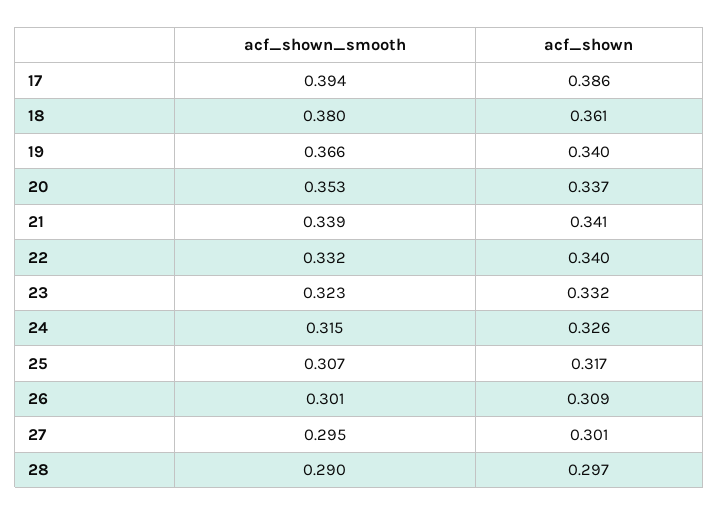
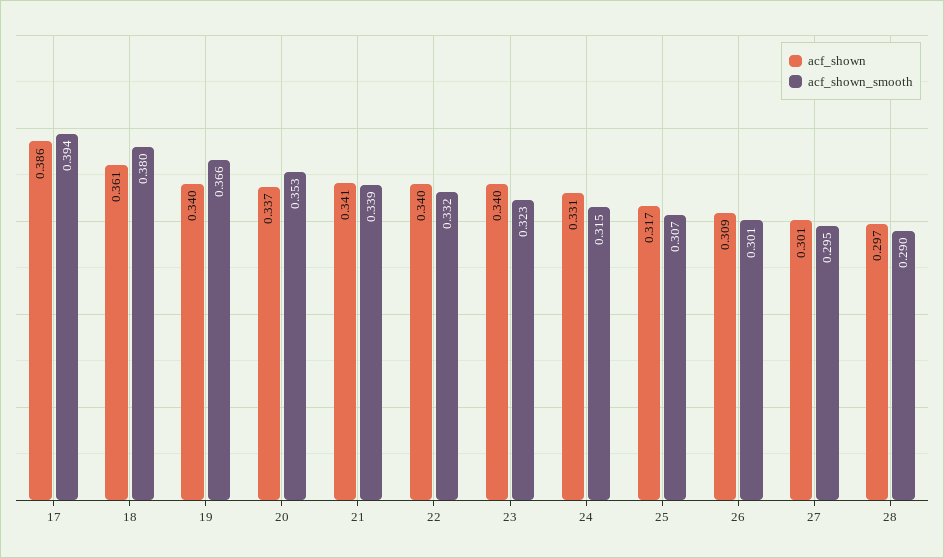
acf_shown, 23: 0.332 -> 0.34
acf_shown, 24: 0.326 -> 0.331

